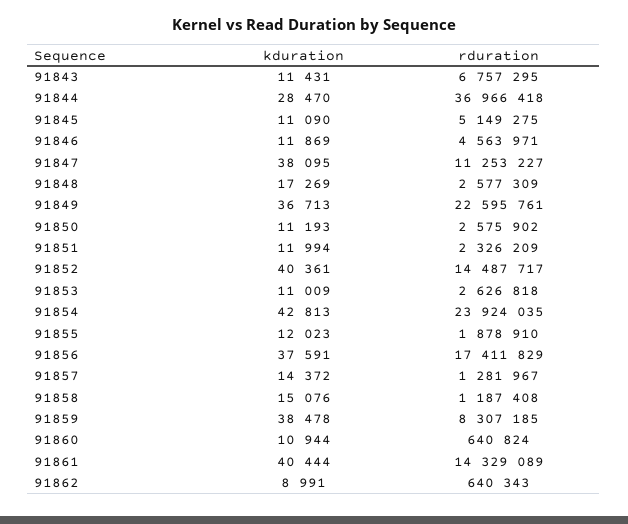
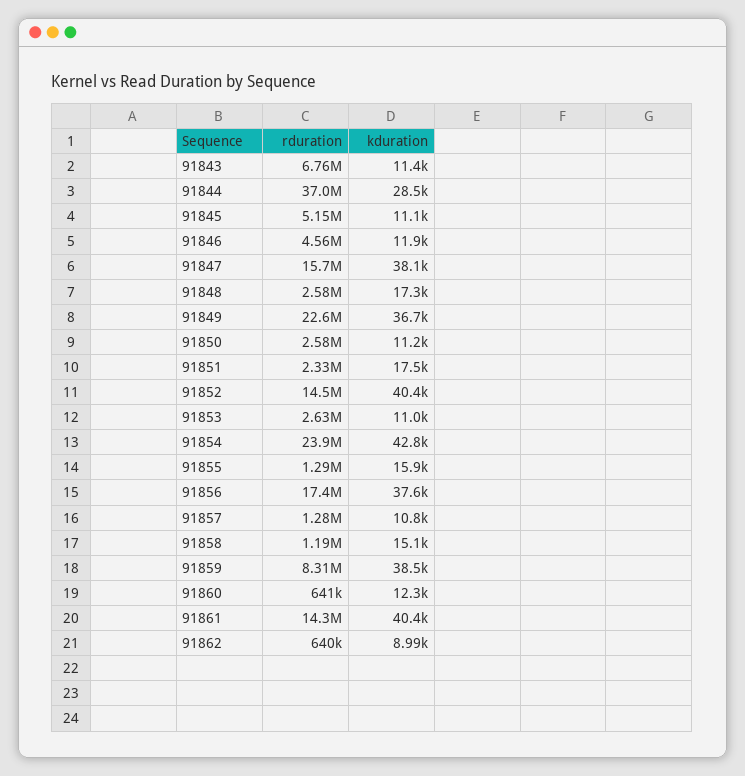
rduration, 91847: 11253227 -> 15700000
kduration, 91851: 11994 -> 17500
kduration, 91855: 12023 -> 15900
rduration, 91855: 1878910 -> 1290000
kduration, 91857: 14372 -> 10800
kduration, 91860: 10944 -> 12300

